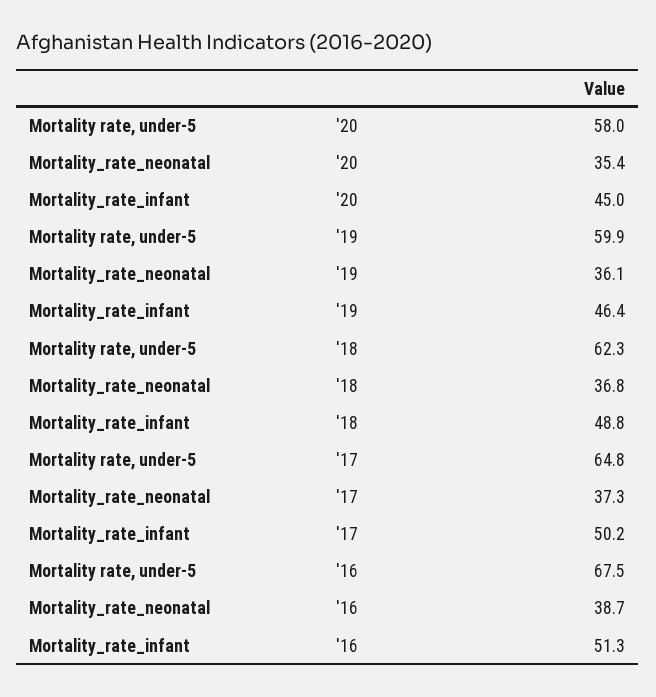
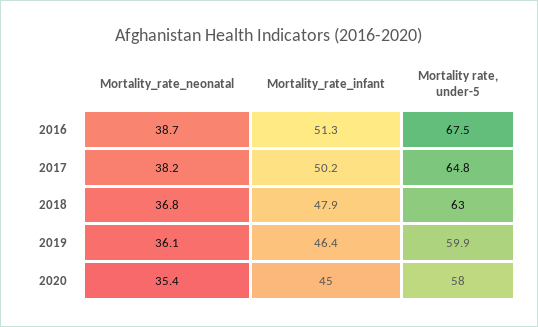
Mortality rate, under-5, '18: 62.3 -> 63
Mortality_rate_infant, '18: 48.8 -> 47.9
Mortality_rate_neonatal, '17: 37.3 -> 38.2

